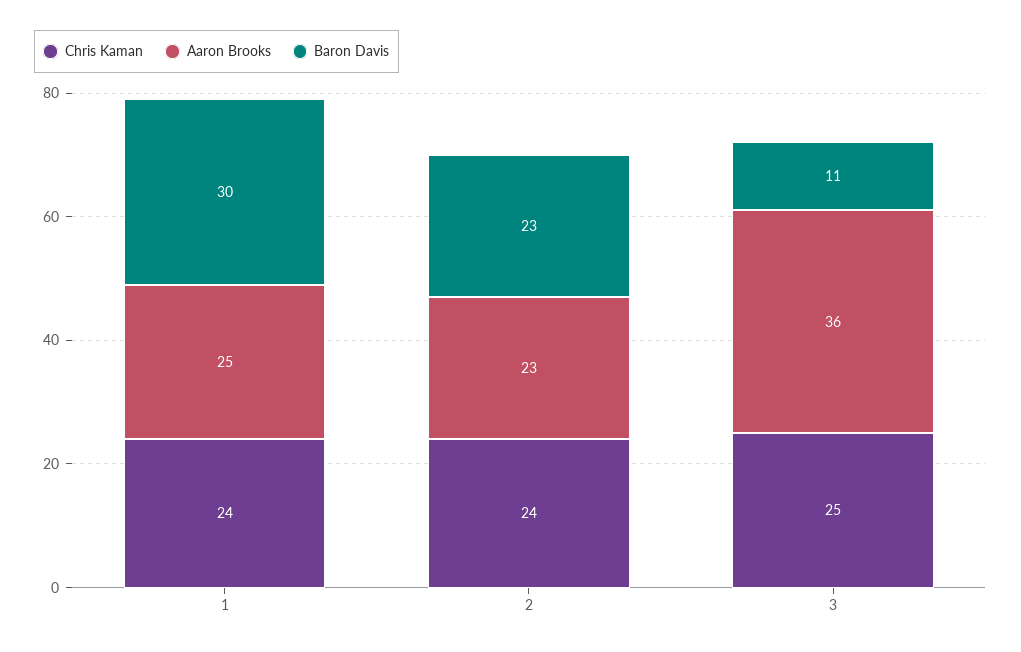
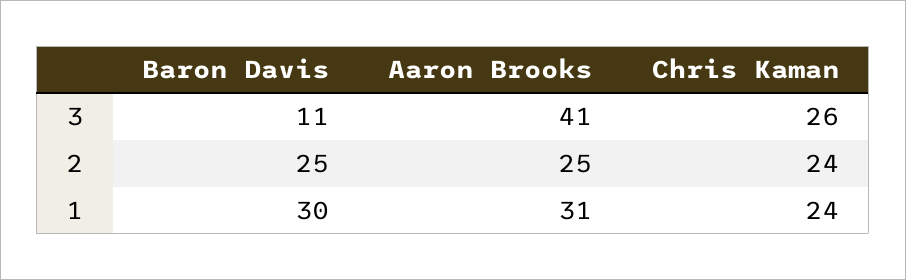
Aaron Brooks, 1: 25 -> 31
Aaron Brooks, 2: 23 -> 25
Baron Davis, 2: 23 -> 25
Chris Kaman, 3: 25 -> 26
Aaron Brooks, 3: 36 -> 41

